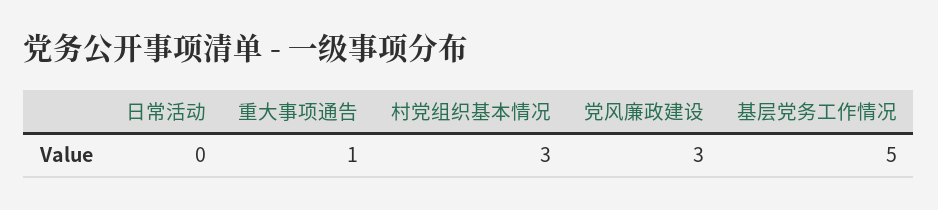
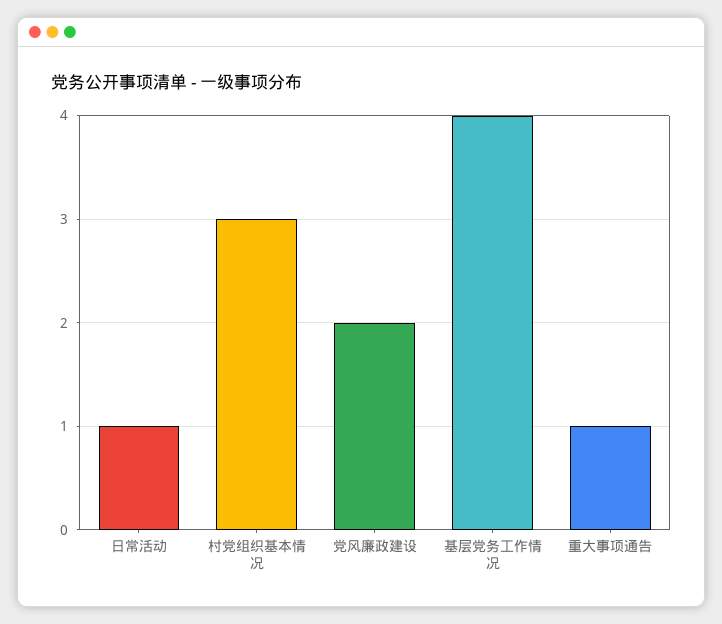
日常活动: 0 -> 1
党风廉政建设: 3 -> 2
基层党务工作情况: 5 -> 4

